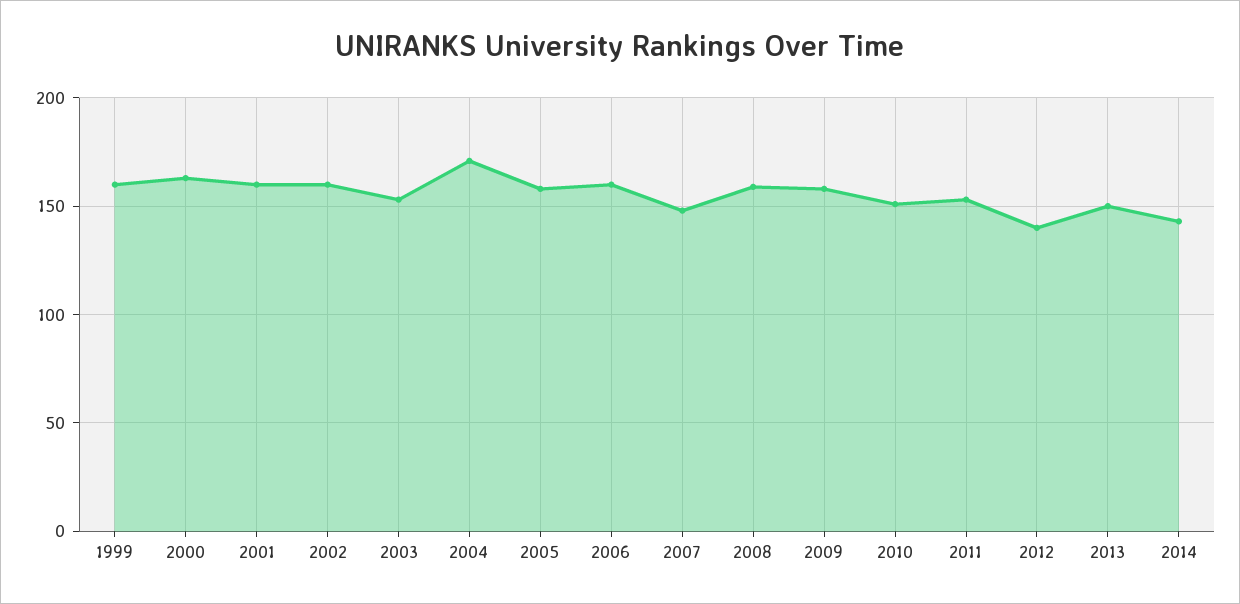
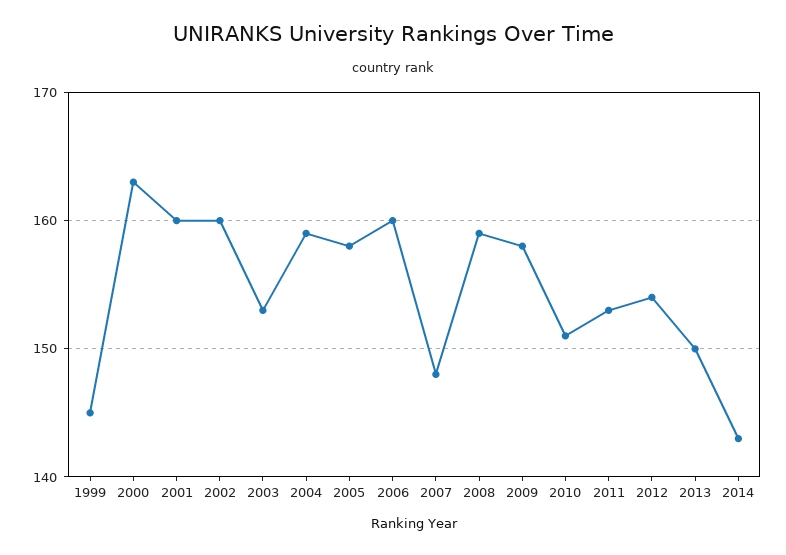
1999: 160 -> 145
2004: 170 -> 159
2012: 140 -> 154

